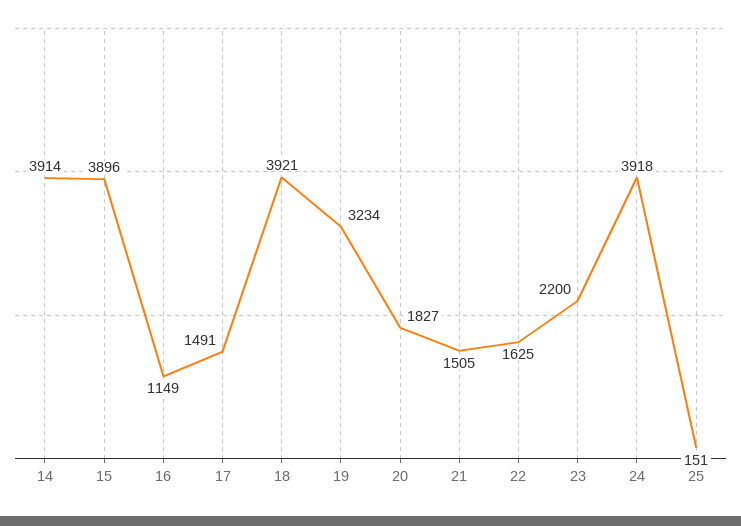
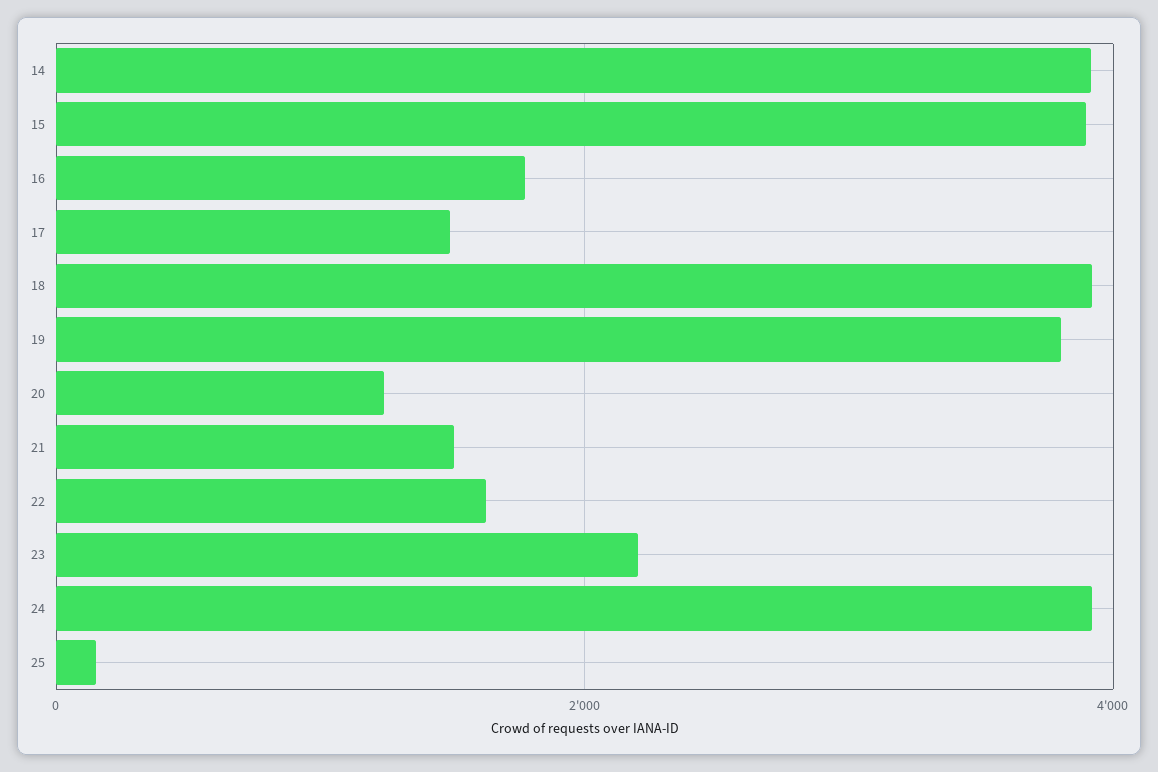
16: 1149 -> 1800
19: 3234 -> 3800
20: 1827 -> 1200

